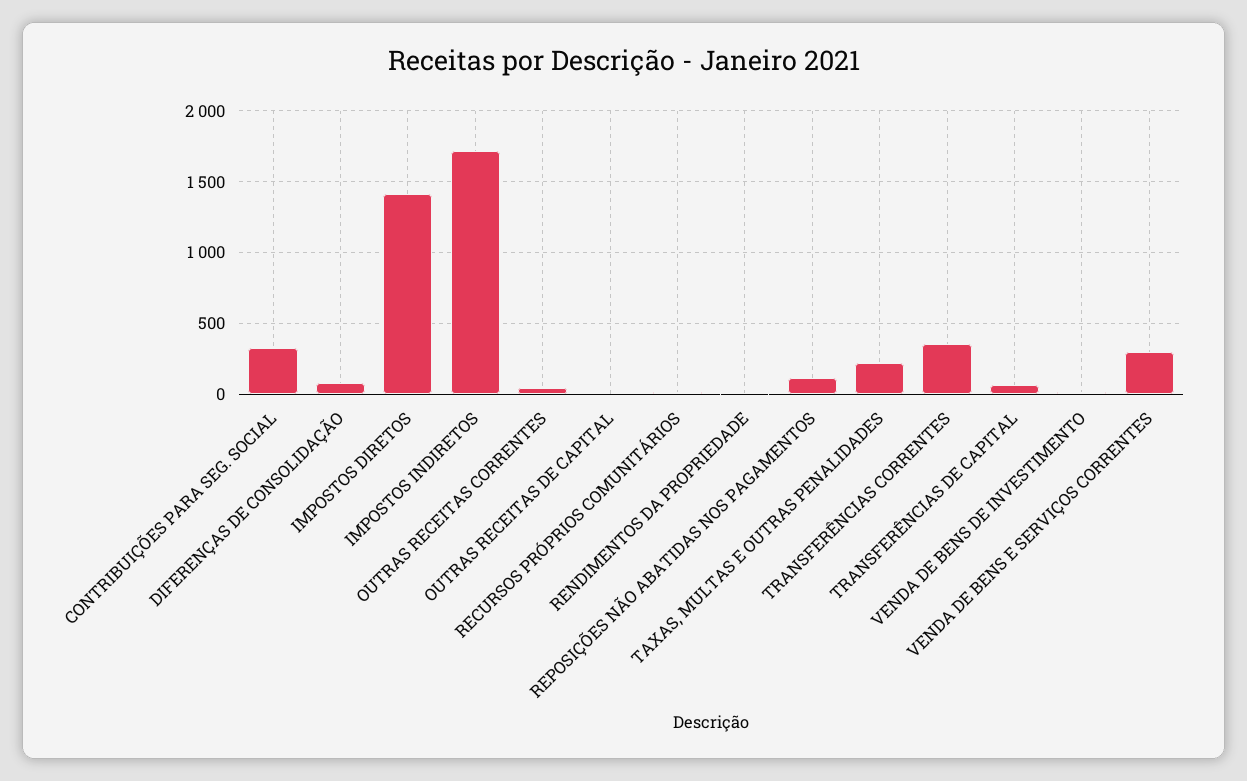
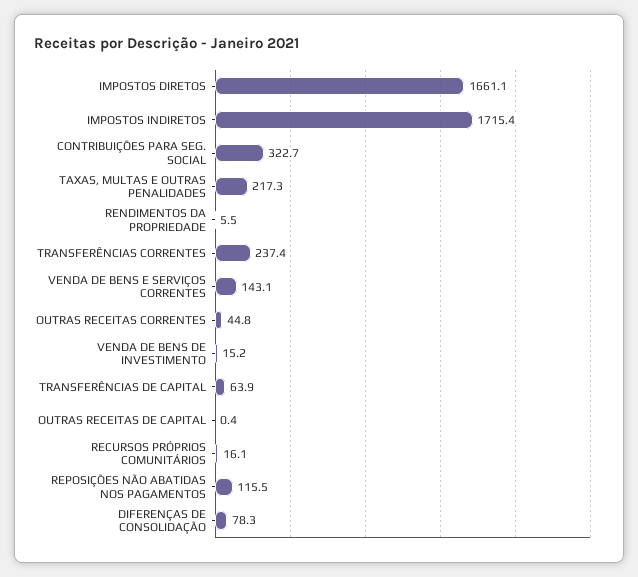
IMPOSTOS DIRETOS: 1400 -> 1661.1
TRANSFERÊNCIAS CORRENTES: 350 -> 237.4
VENDA DE BENS E SERVIÇOS CORRENTES: 300 -> 143.1

